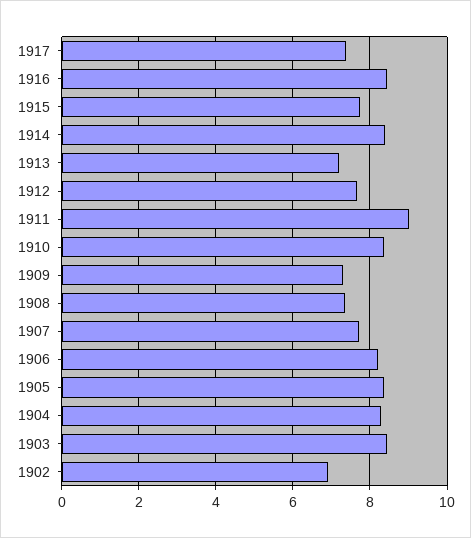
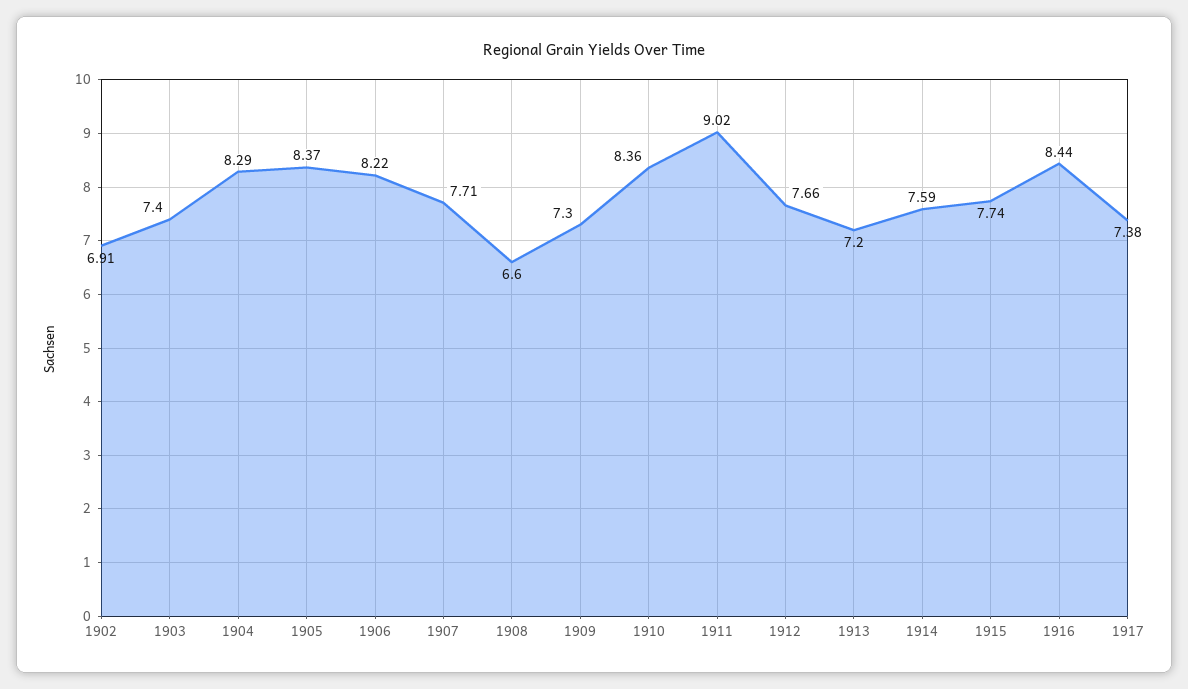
1914: 8.4 -> 7.59
1908: 7.4 -> 6.6
1903: 8.4 -> 7.4

